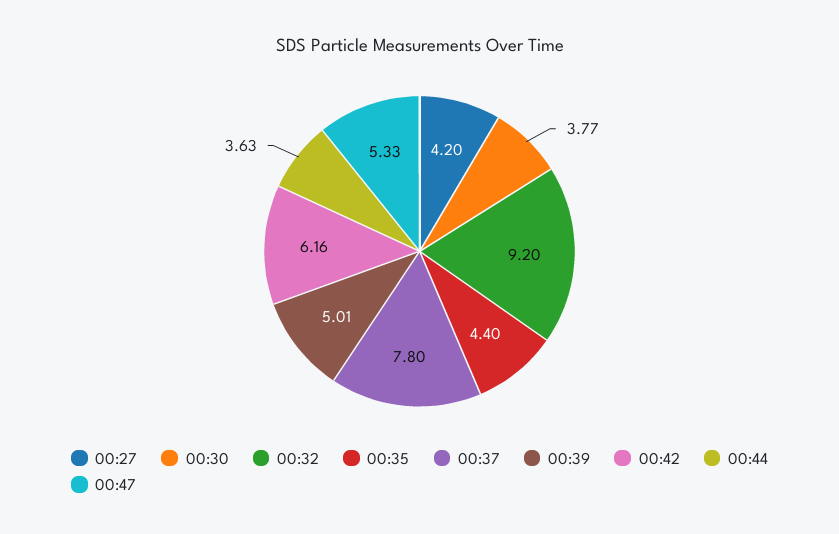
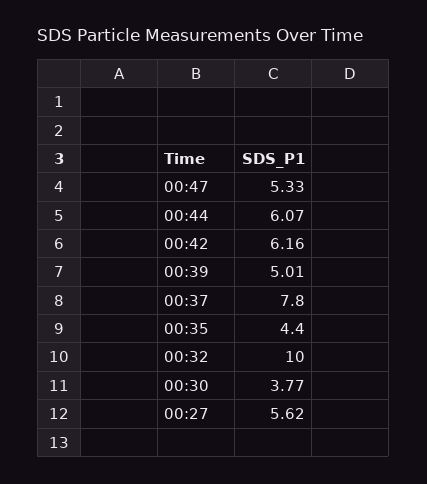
00:27: 4.2 -> 5.62
00:32: 9.2 -> 10
00:44: 3.63 -> 6.07

